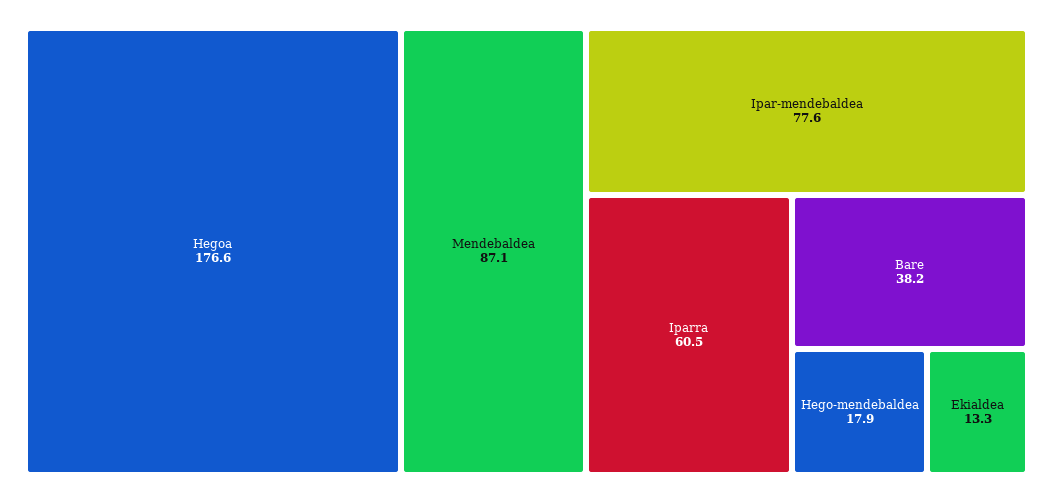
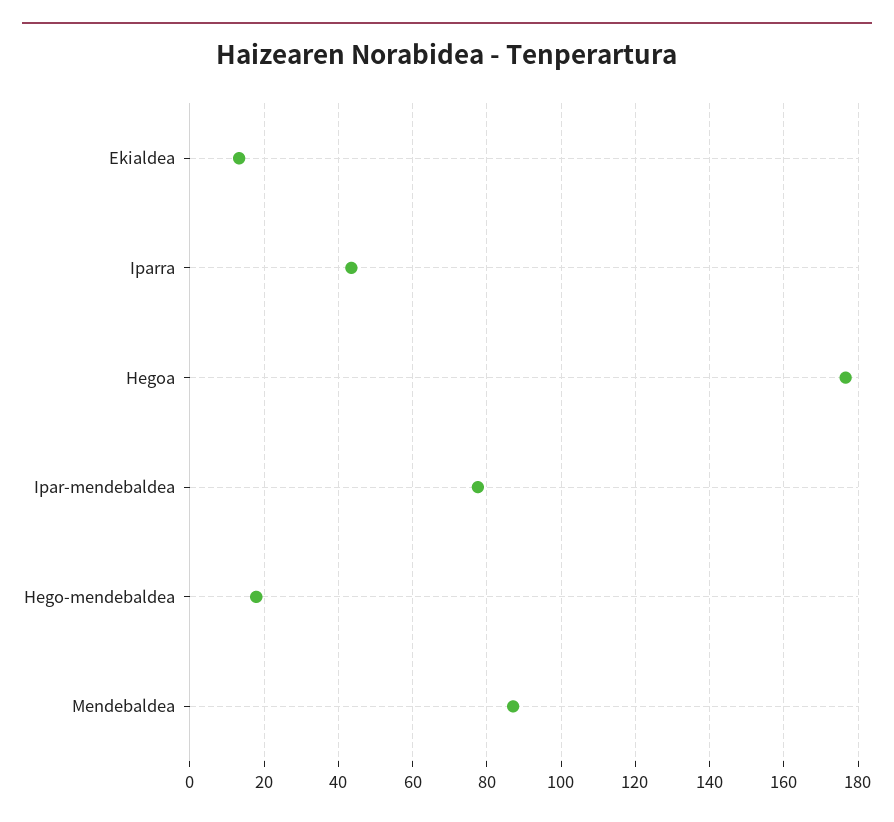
Iparra: 60.5 -> 44
Bare: 38.2 -> none

